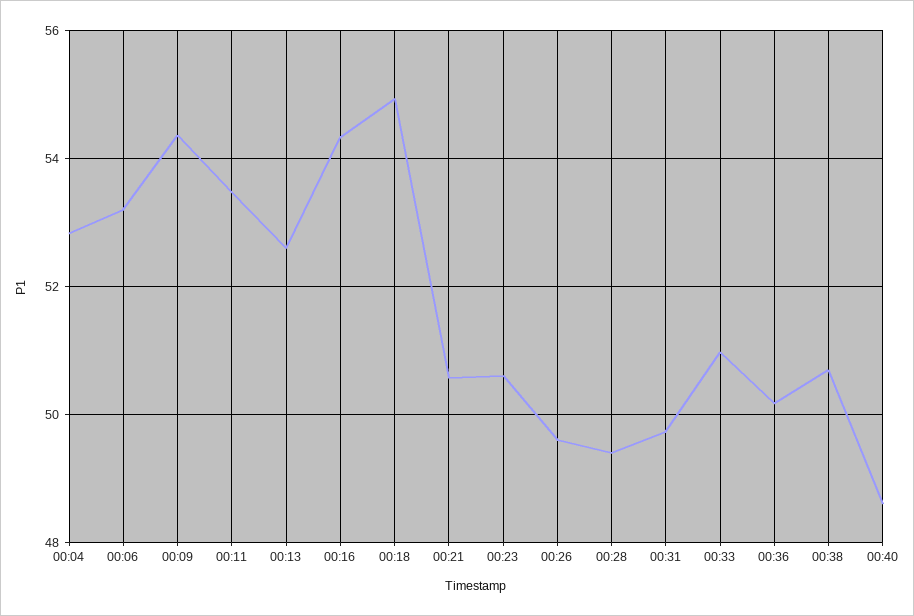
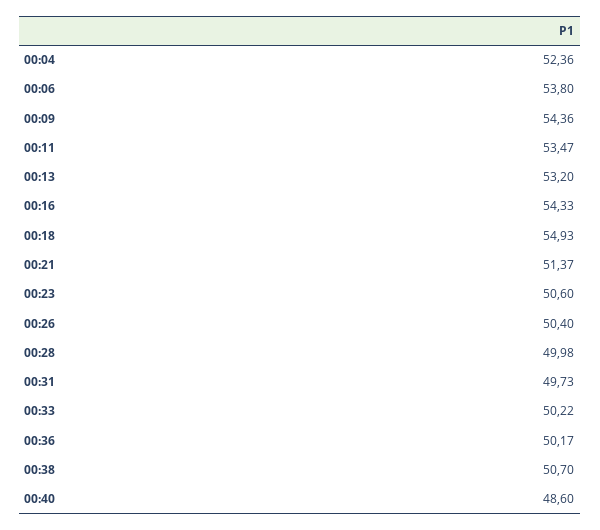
00:04: 52.8 -> 52.36
00:06: 53.2 -> 53.8
00:13: 52.6 -> 53.2
00:21: 50.6 -> 51.37
00:26: 49.6 -> 50.4
00:28: 49.4 -> 49.98
00:33: 51 -> 50.22

